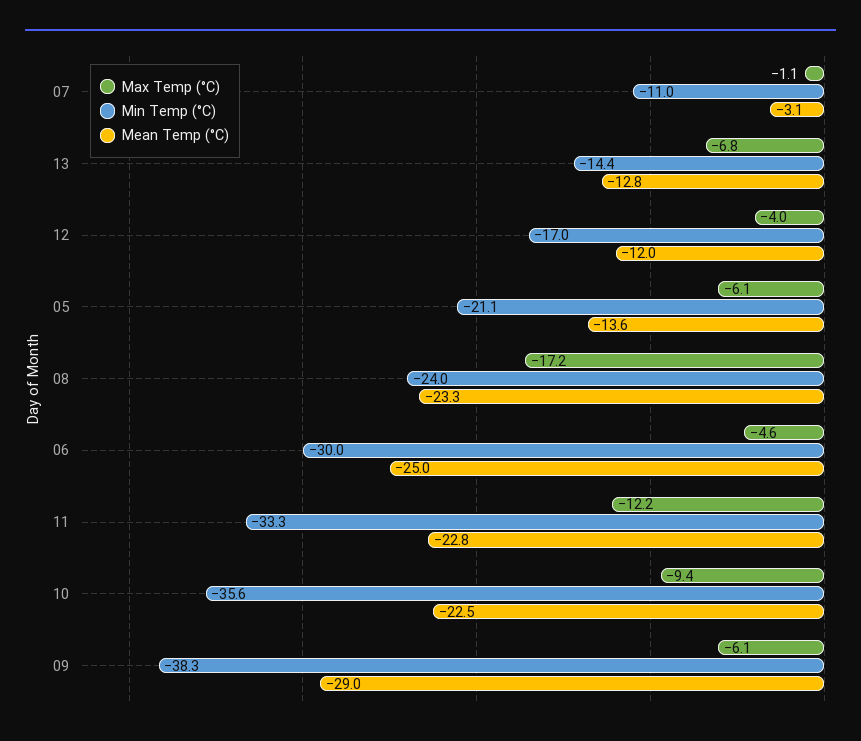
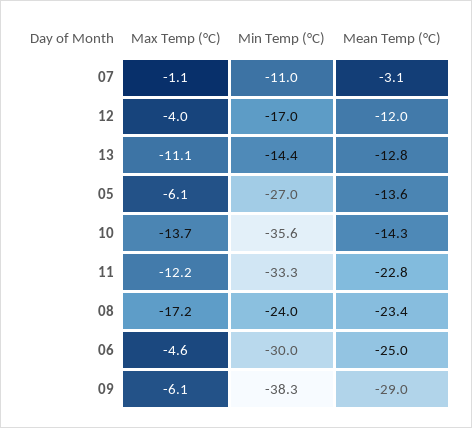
Max Temp (°C), 13: -6.8 -> -11.1
Min Temp (°C), 05: -21.1 -> -27
Mean Temp (°C), 08: -23.3 -> -23.4
Max Temp (°C), 10: -9.4 -> -13.7
Mean Temp (°C), 10: -22.5 -> -14.3

